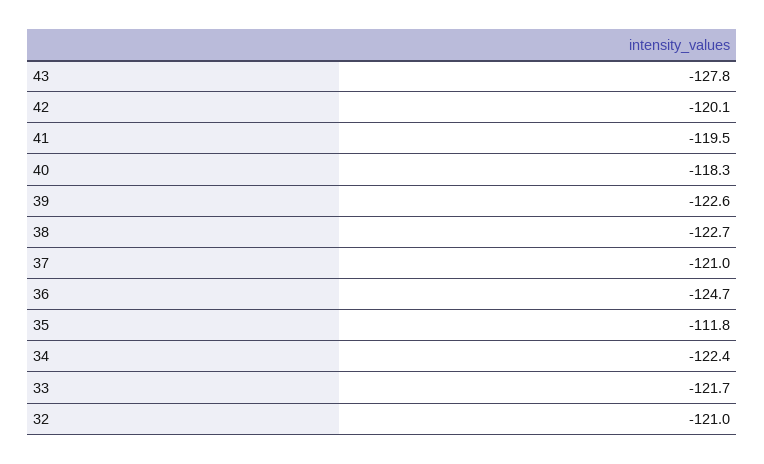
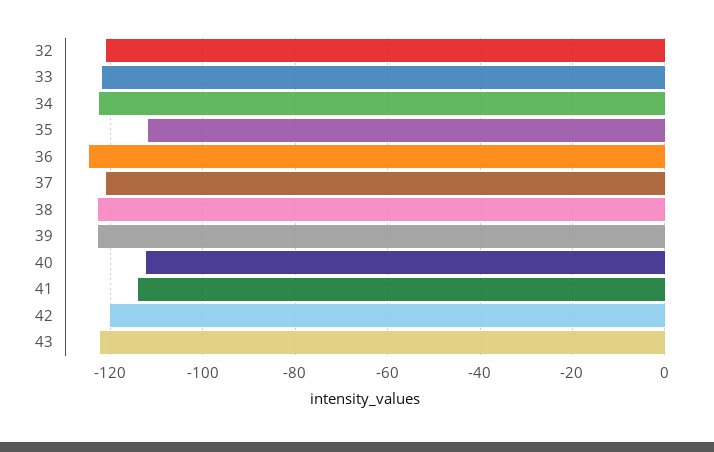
43: -127.8 -> -122
41: -119.5 -> -114
40: -118.3 -> -112

